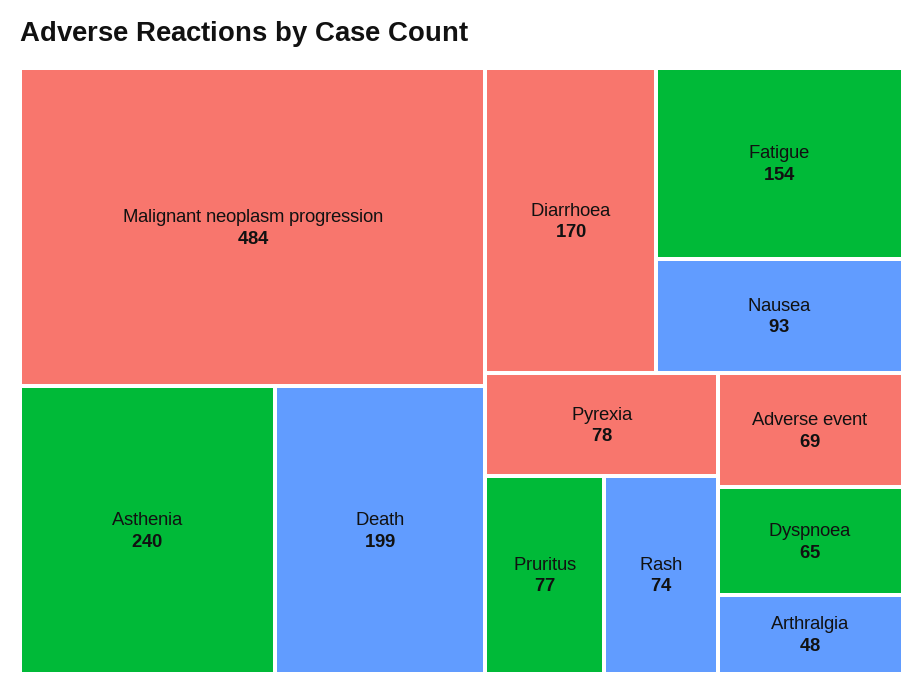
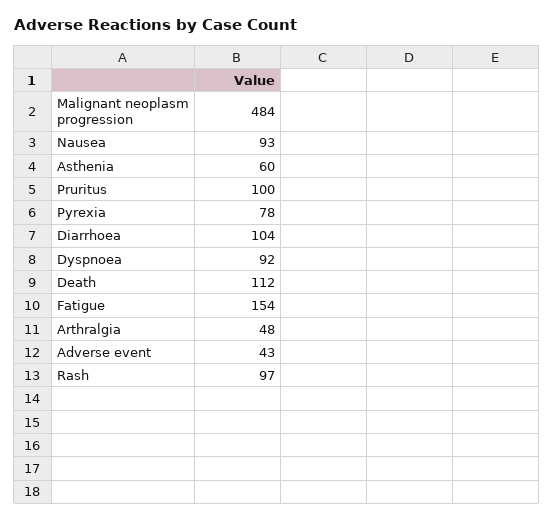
Asthenia: 240 -> 60
Death: 199 -> 112
Diarrhoea: 170 -> 104
Pruritus: 77 -> 100
Rash: 74 -> 97
Adverse event: 69 -> 43
Dyspnoea: 65 -> 92

